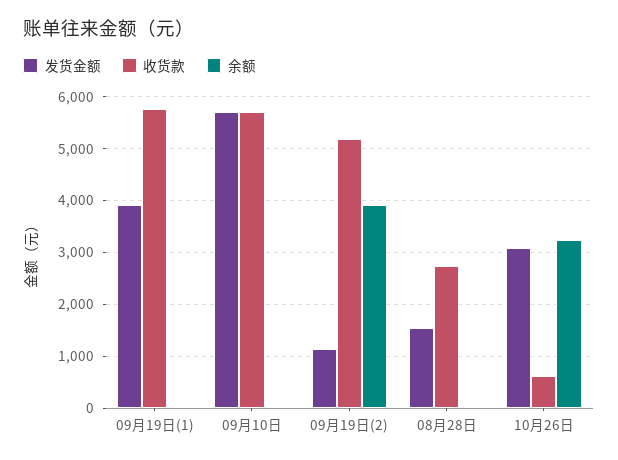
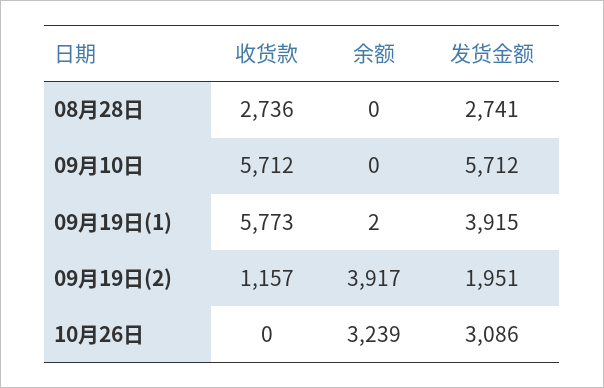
发货金额, 09月19日(2): 1200 -> 1951
收货款, 09月19日(2): 5200 -> 1157
发货金额, 08月28日: 1600 -> 2741
收货款, 10月26日: 600 -> 0

